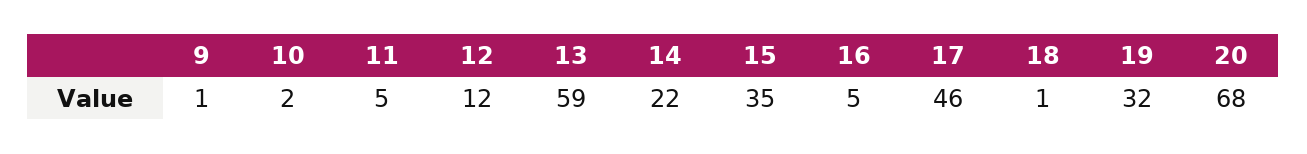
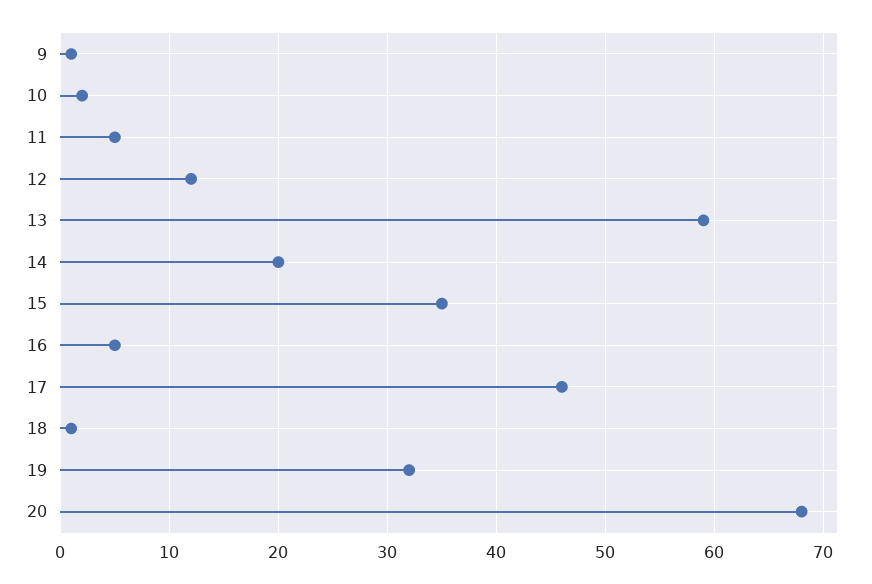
14: 22 -> 20

